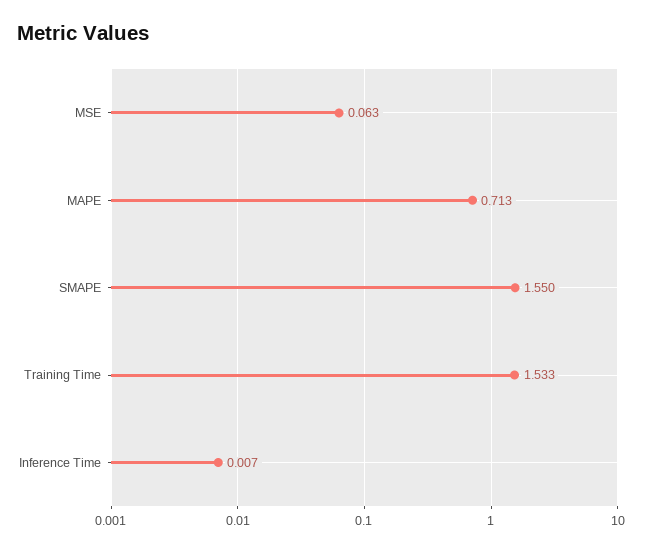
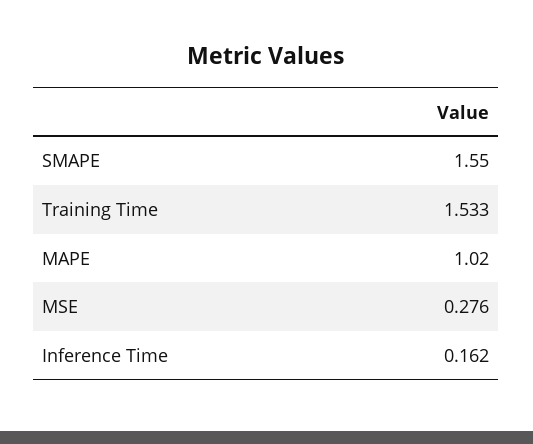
MSE: 0.063 -> 0.276
MAPE: 0.713 -> 1.02
Inference Time: 0.007 -> 0.162

